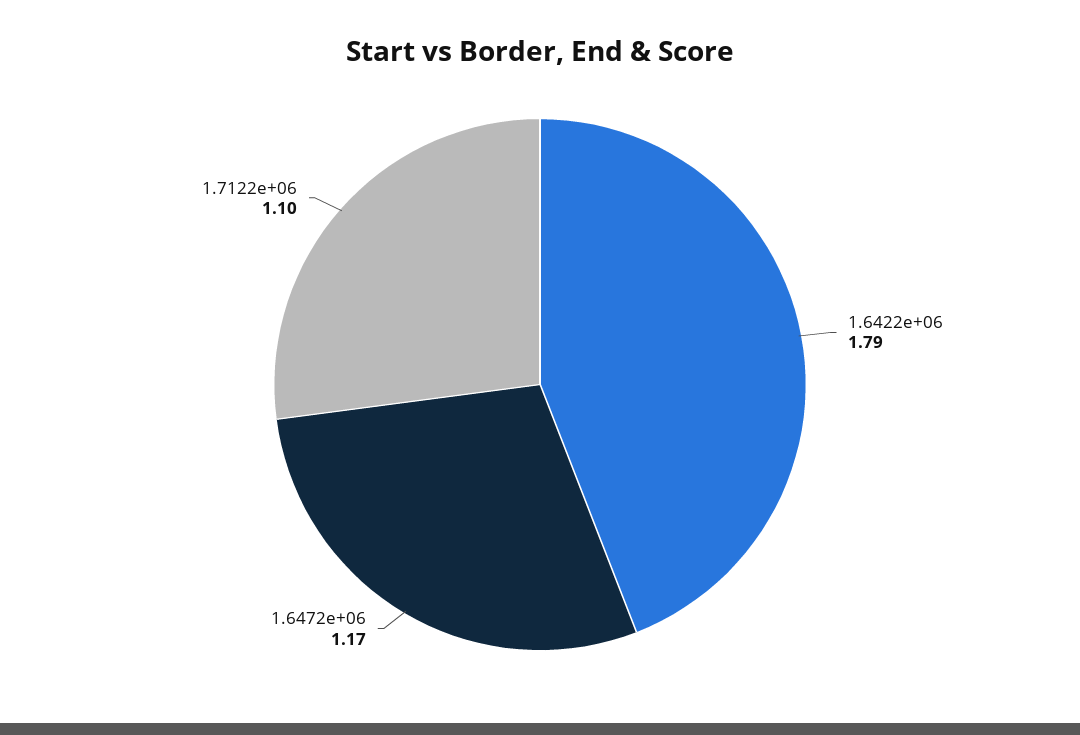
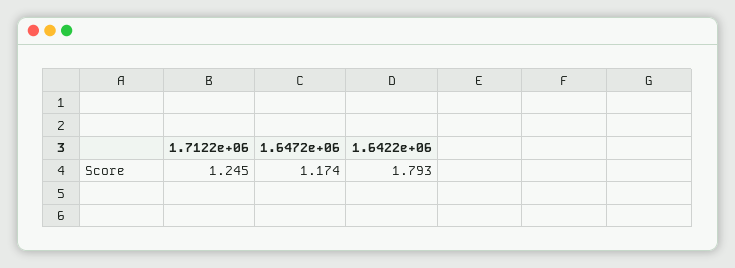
1.7122e+06: 1.1 -> 1.245

